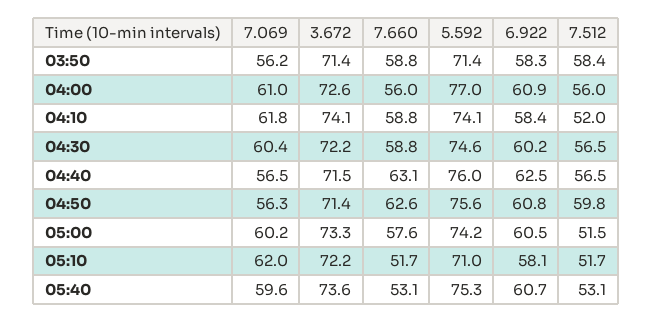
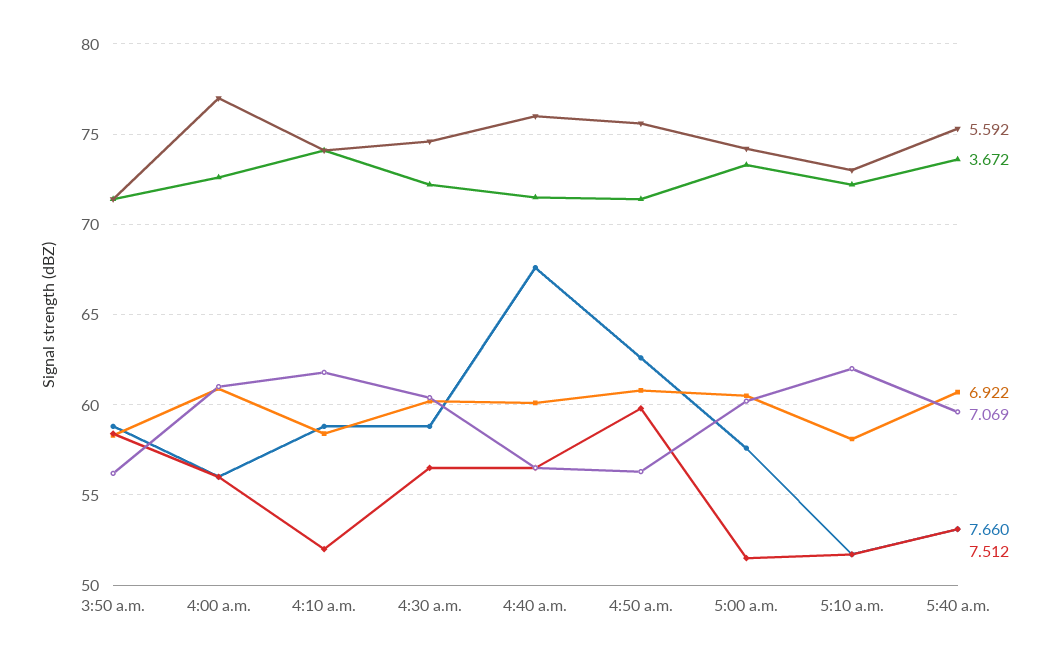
7.660, 04:40: 63.1 -> 67.5
6.922, 04:40: 62.5 -> 60
5.592, 05:10: 71 -> 73

